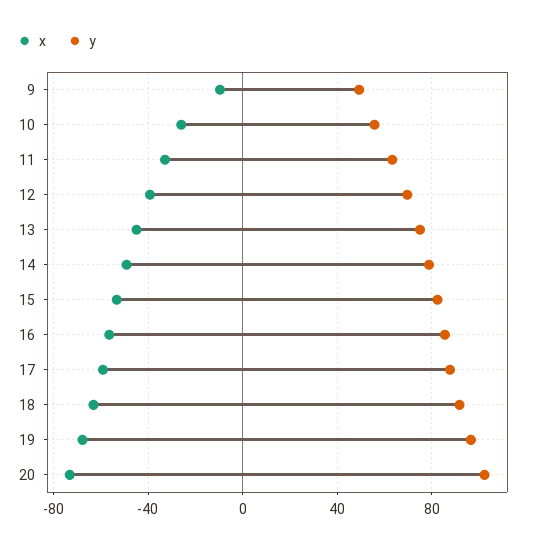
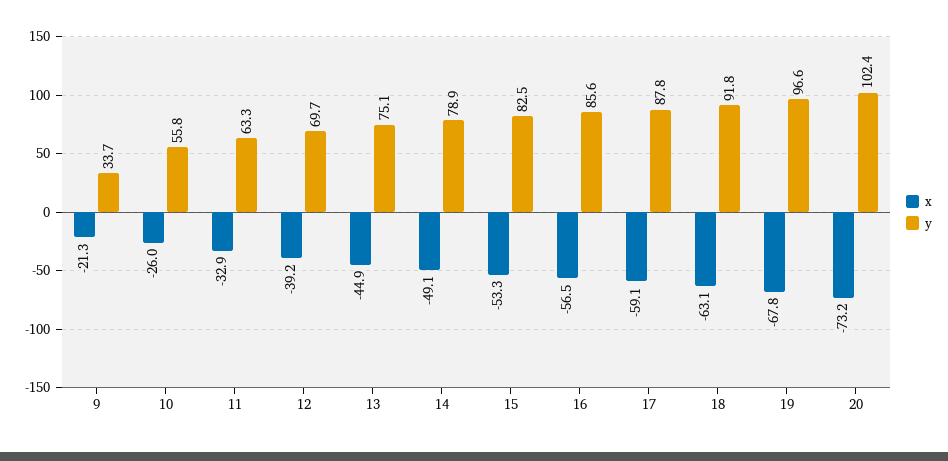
x, 9: -10 -> -21.3
y, 9: 50 -> 33.7

